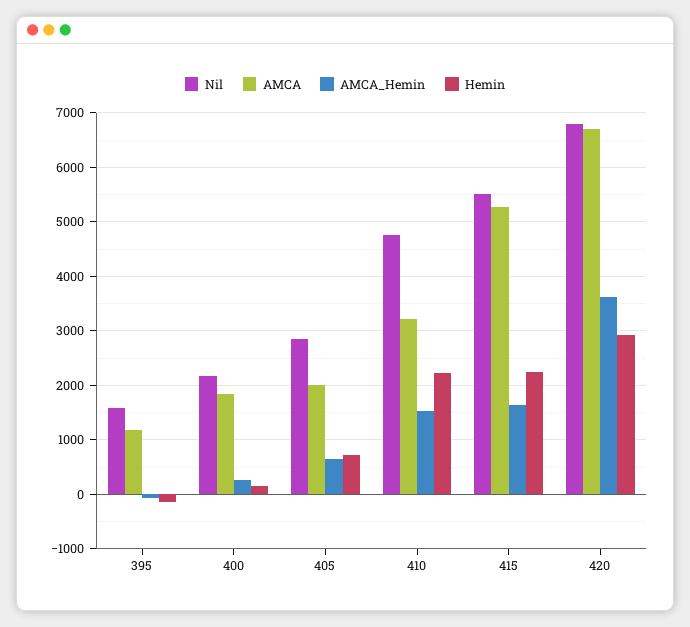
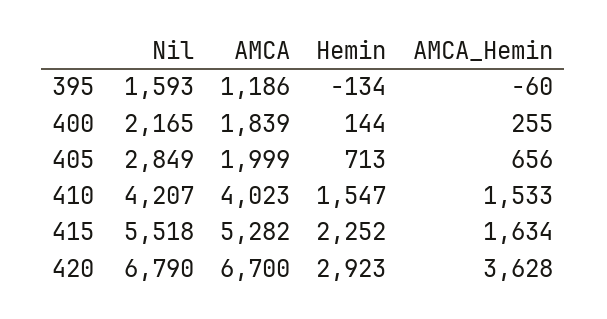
Nil, 410: 4800 -> 4207
AMCA, 410: 3200 -> 4023
Hemin, 410: 2200 -> 1547

